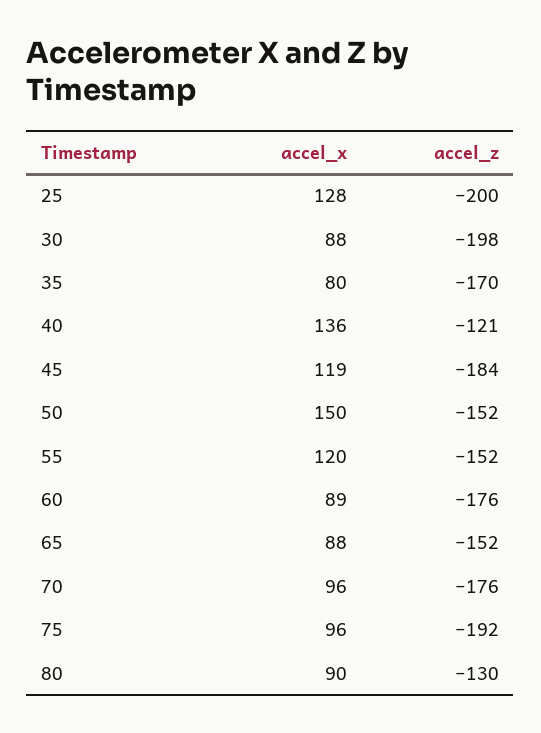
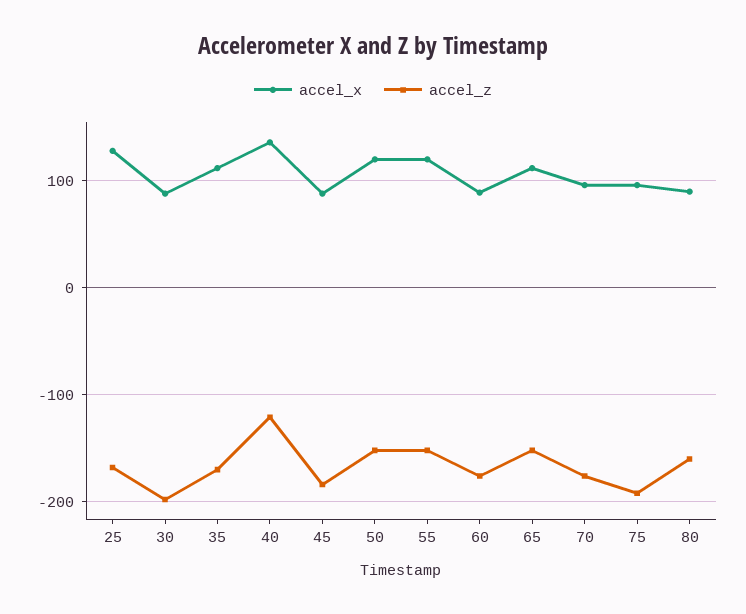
accel_z, 25: -200 -> -170
accel_x, 35: 80 -> 110
accel_x, 45: 119 -> 90
accel_x, 50: 150 -> 120
accel_x, 65: 88 -> 110
accel_z, 80: -130 -> -160

